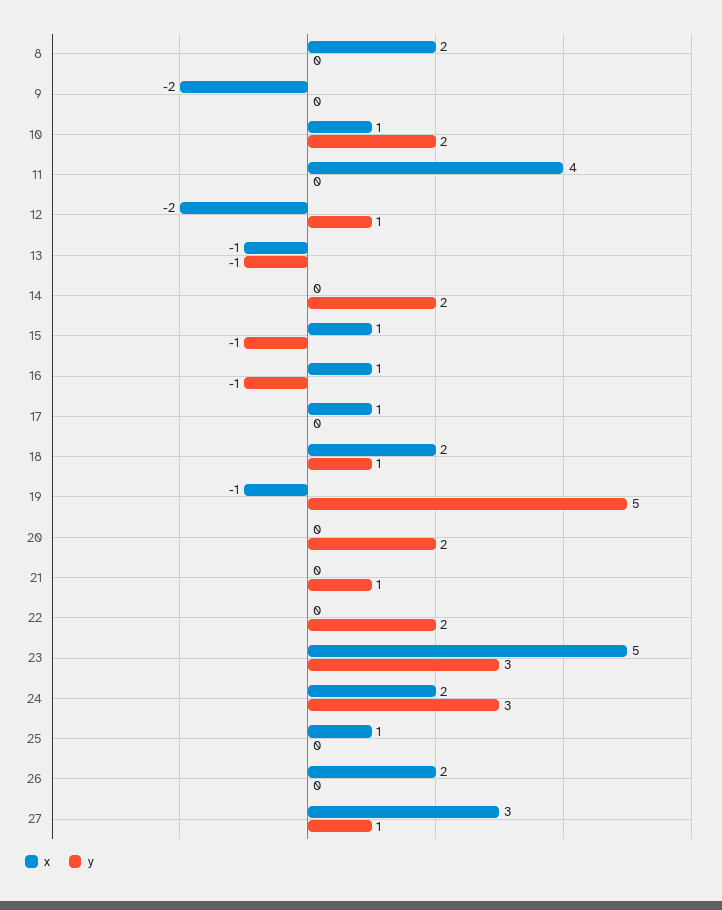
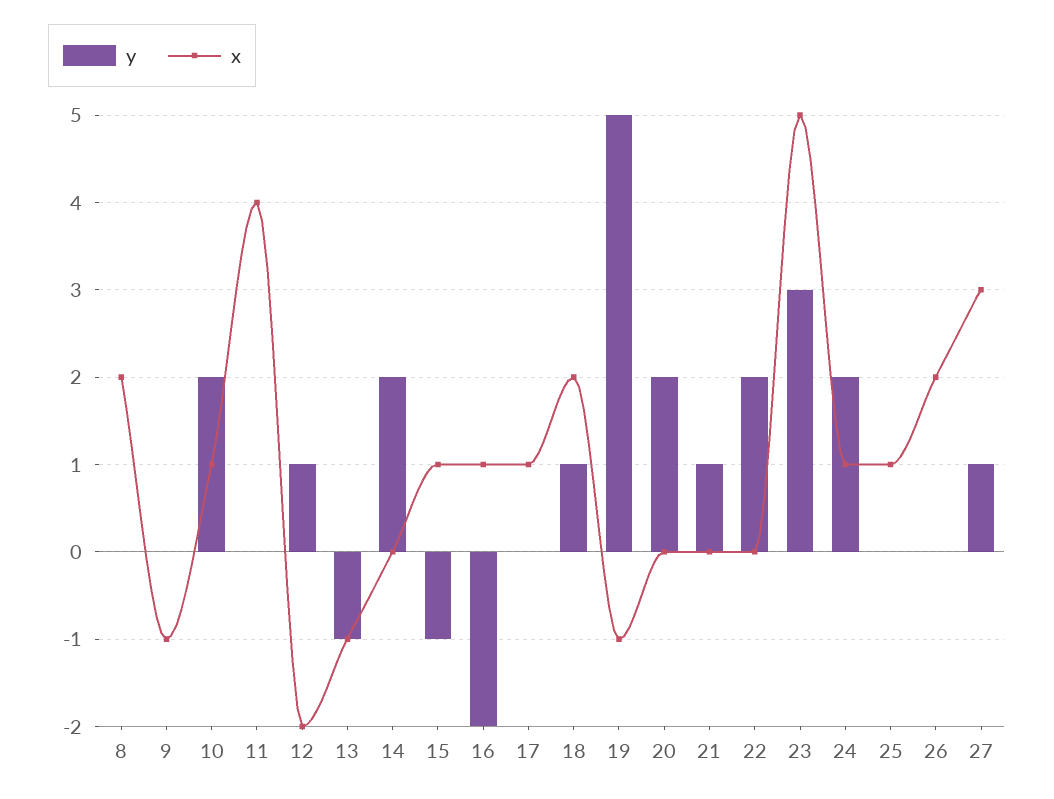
x, 9: -2 -> -1
y, 16: -1 -> -2
x, 24: 2 -> 1
y, 24: 3 -> 2

